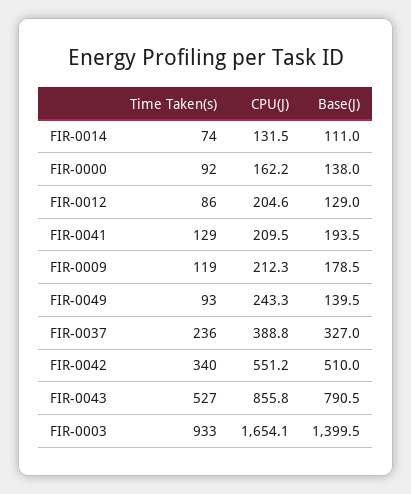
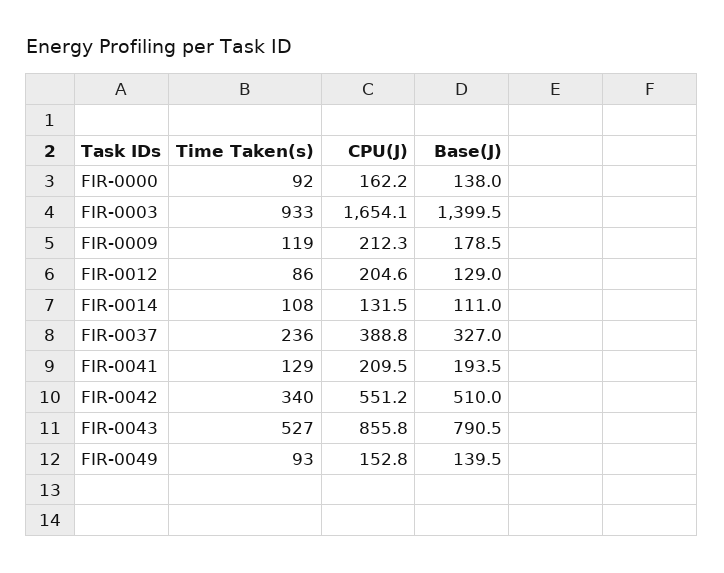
Time Taken(s), FIR-0014: 74 -> 108
CPU(J), FIR-0049: 243.3 -> 152.8

